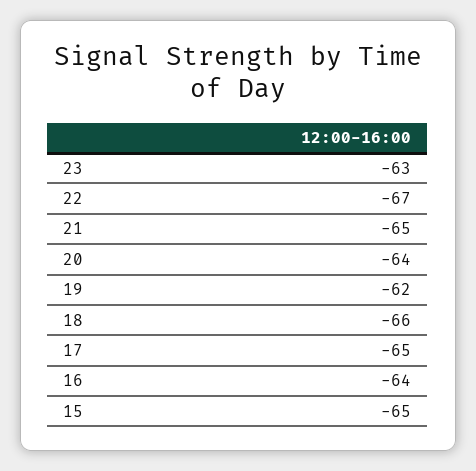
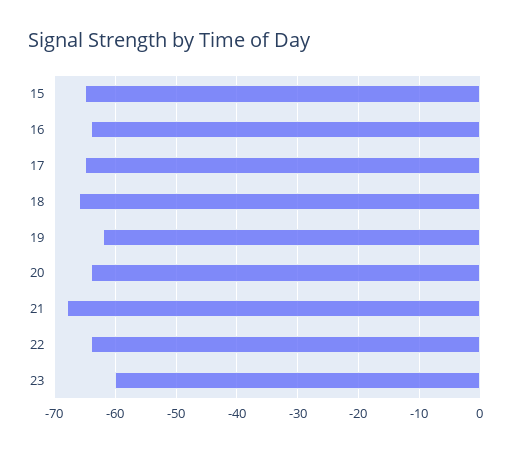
23: -63 -> -60
22: -67 -> -64
21: -65 -> -68

